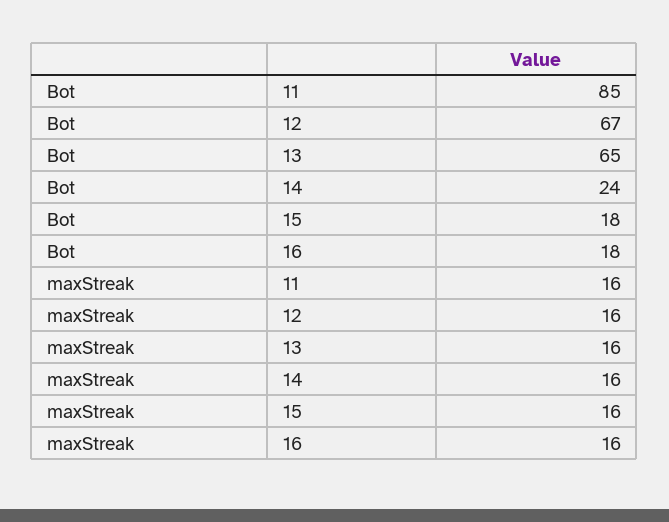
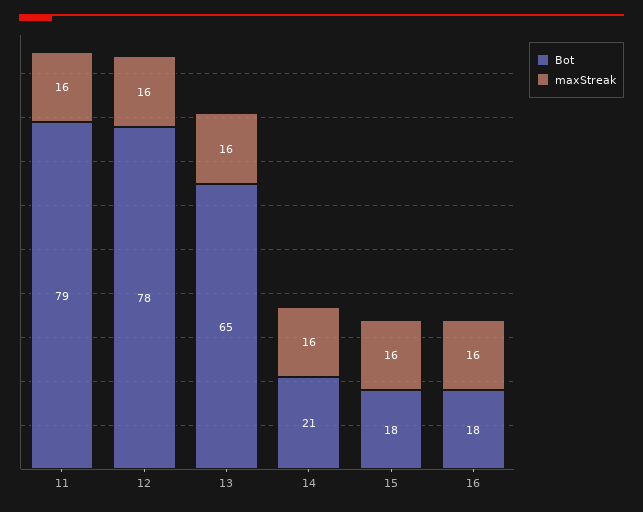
Bot, 11: 85 -> 79
Bot, 12: 67 -> 78
Bot, 14: 24 -> 21

